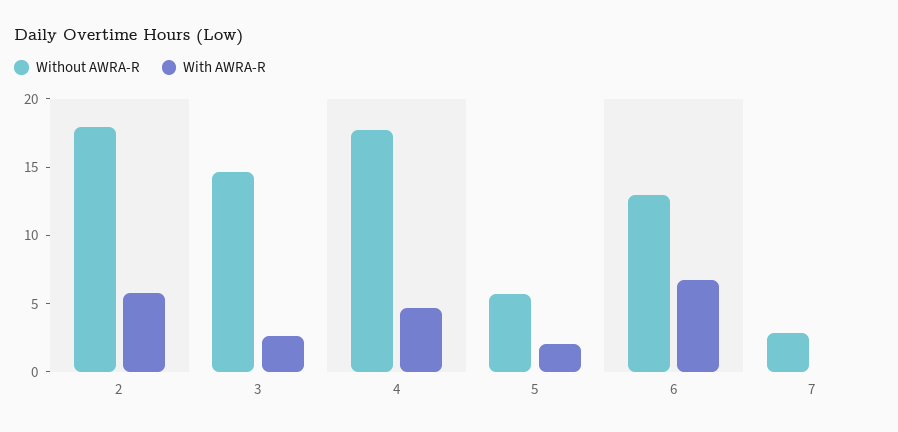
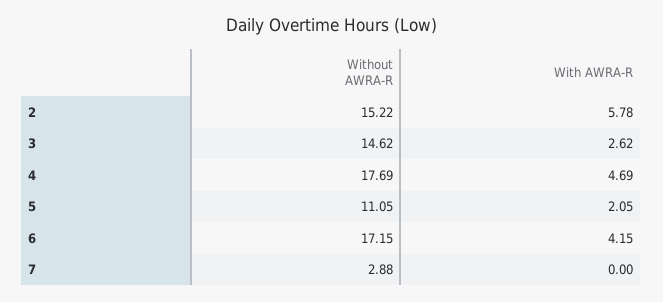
Without AWRA-R, 2: 18 -> 15.22
Without AWRA-R, 5: 6 -> 11.05
Without AWRA-R, 6: 13 -> 17.15
With AWRA-R, 6: 7 -> 4.15

